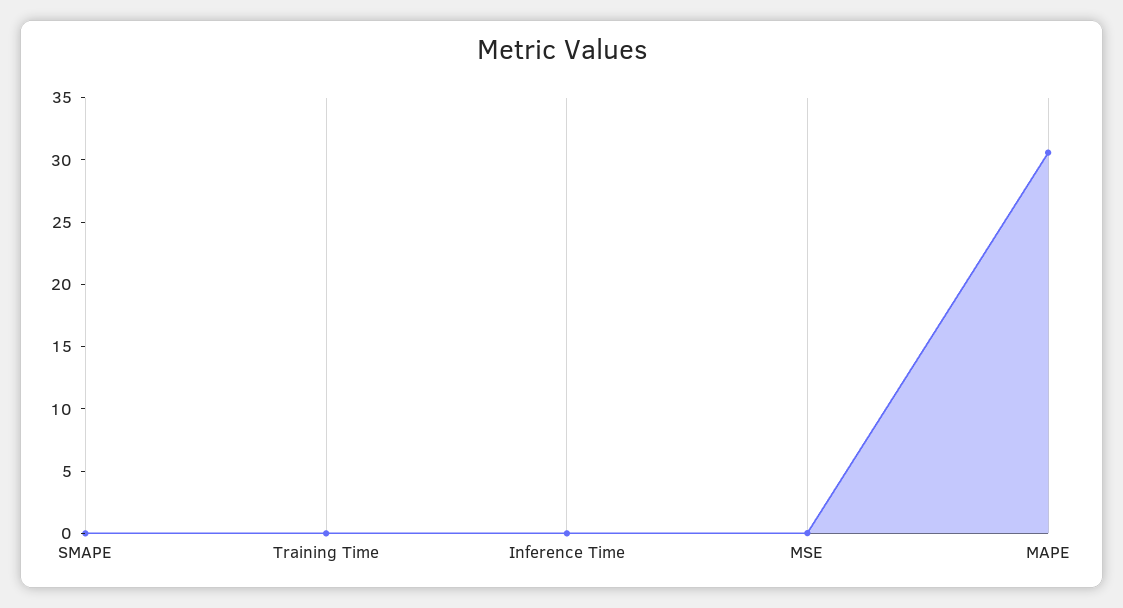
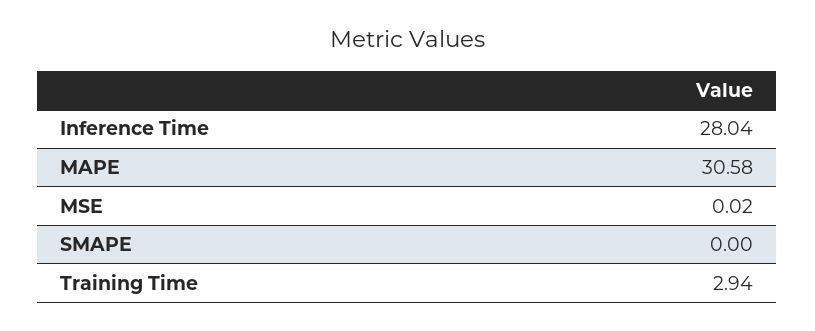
Training Time: 0 -> 2.94
Inference Time: 0 -> 28.04

